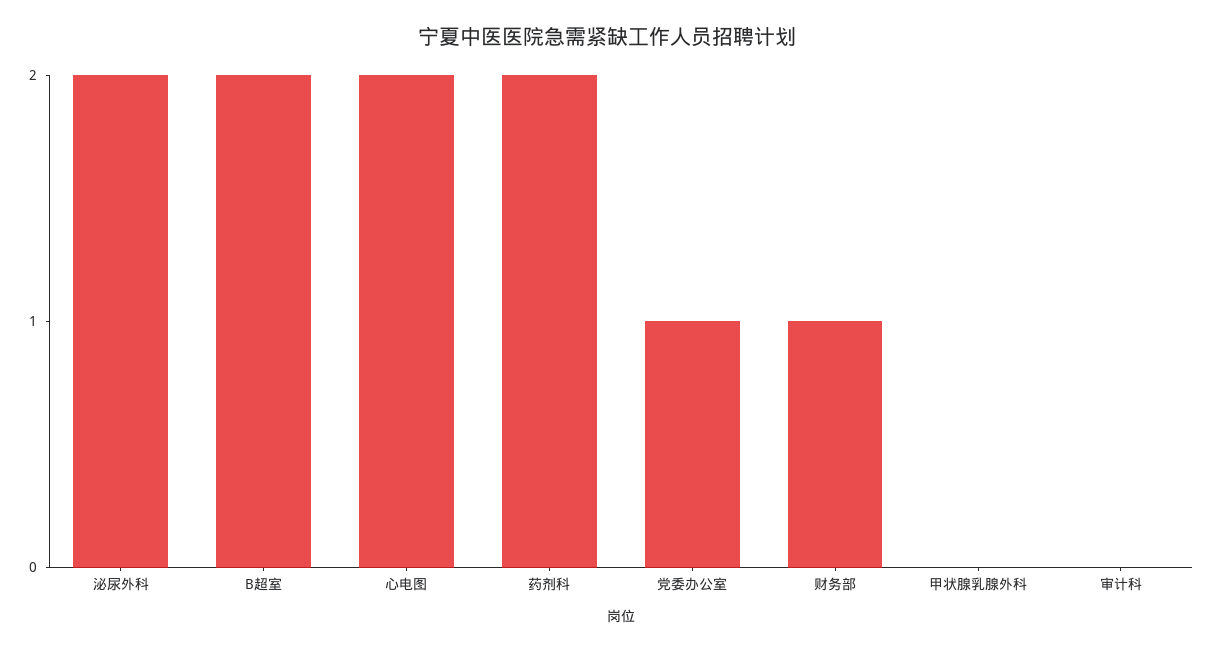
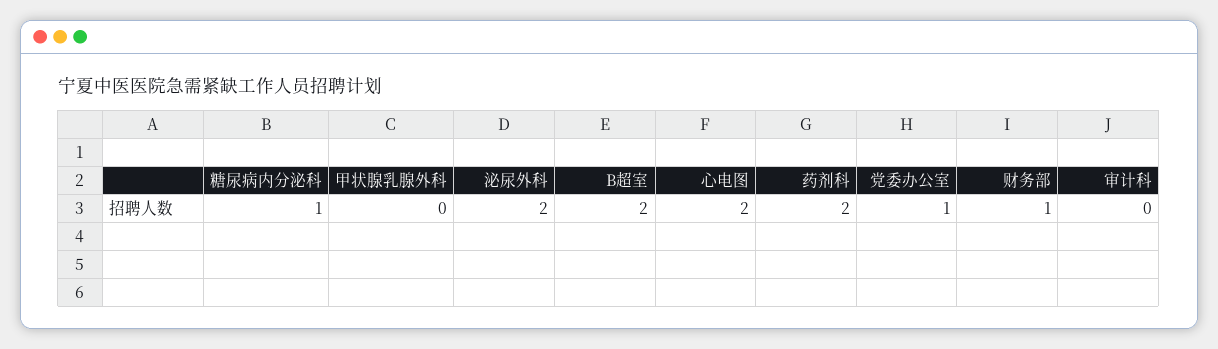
糖尿病内分泌科: none -> 1

